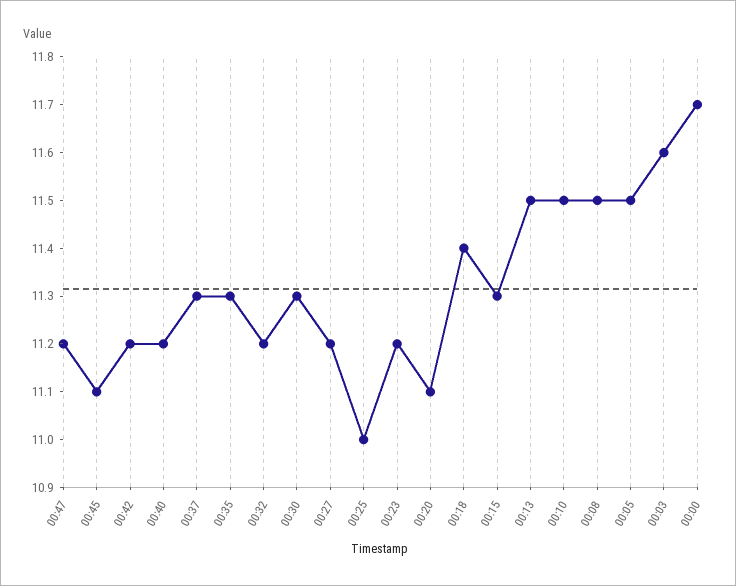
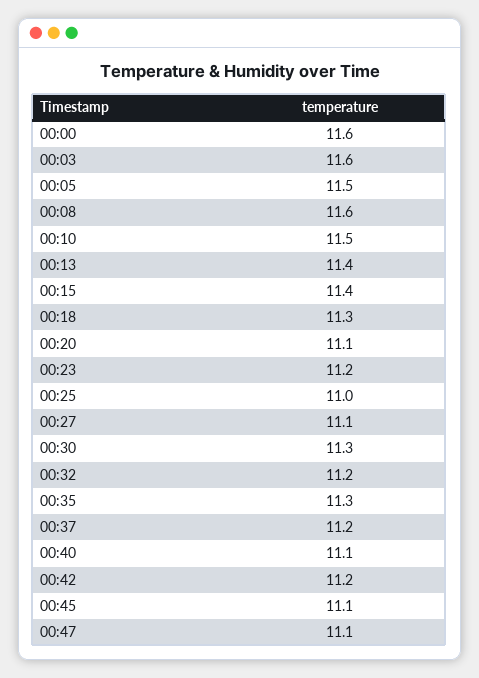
00:47: 11.2 -> 11.1
00:40: 11.2 -> 11.1
00:37: 11.3 -> 11.2
00:27: 11.2 -> 11.1
00:18: 11.4 -> 11.3
00:15: 11.3 -> 11.4
00:13: 11.5 -> 11.4
00:08: 11.5 -> 11.6
00:00: 11.7 -> 11.6

